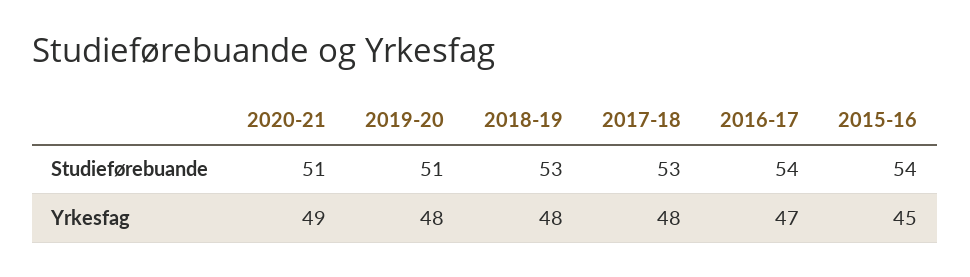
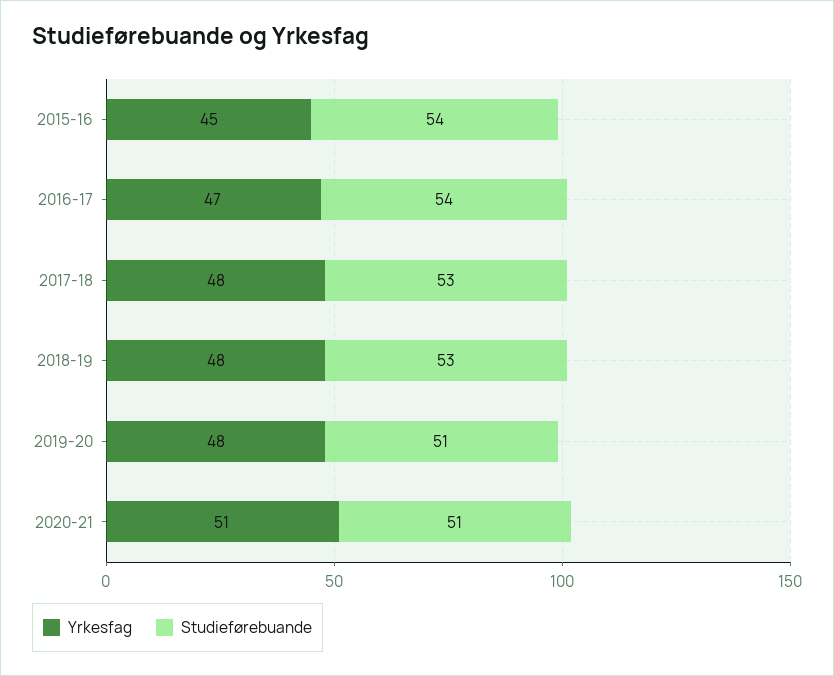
Yrkesfag, 2020-21: 49 -> 51

